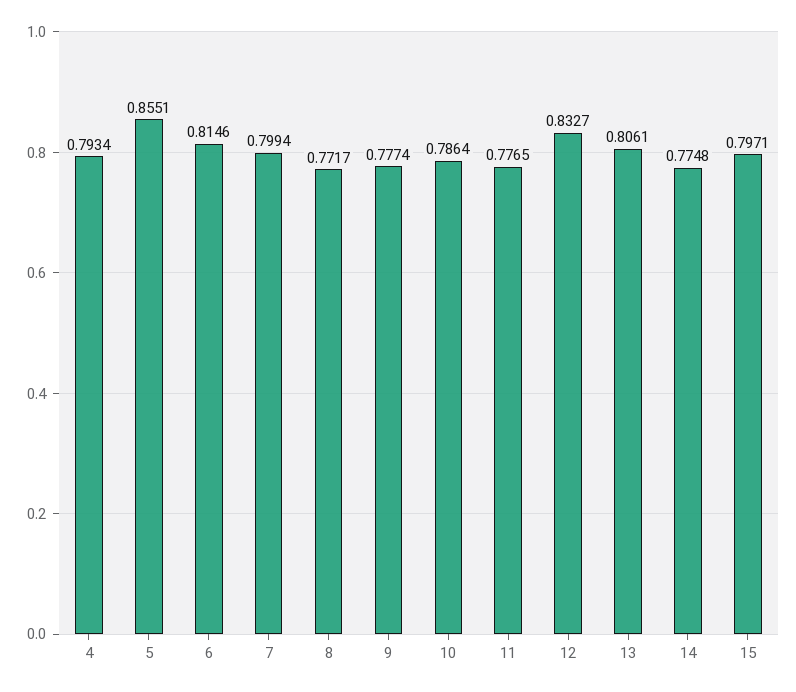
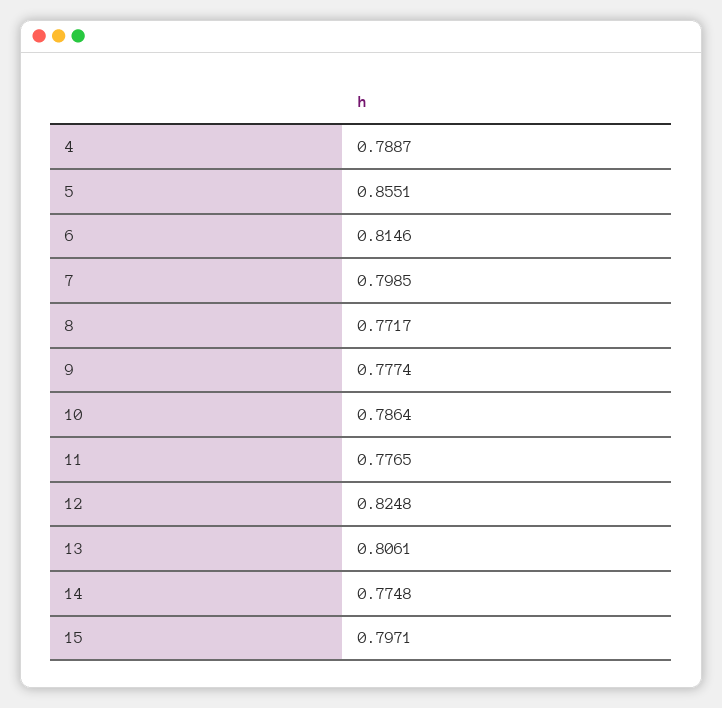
4: 0.7934 -> 0.7887
7: 0.7994 -> 0.7985
12: 0.8327 -> 0.8248

